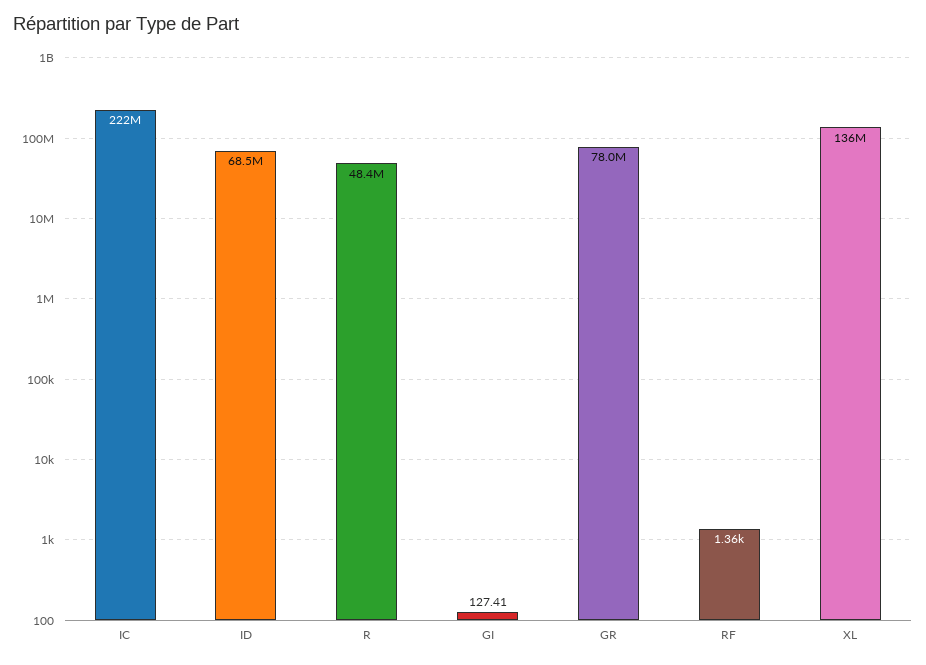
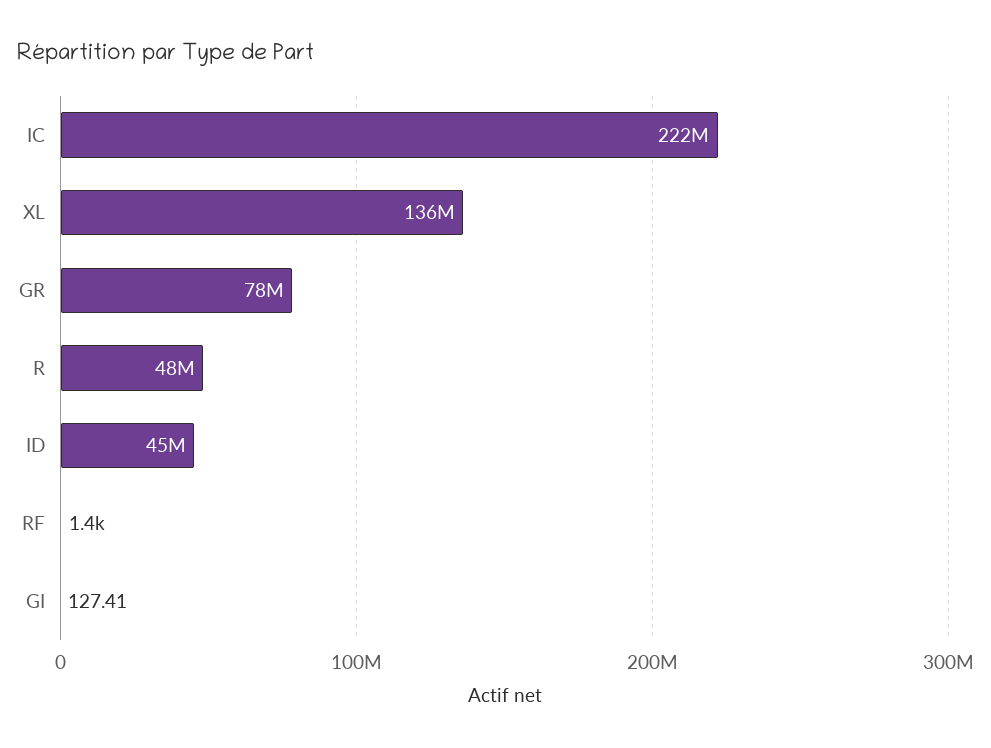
ID: 68500000 -> 45000000

